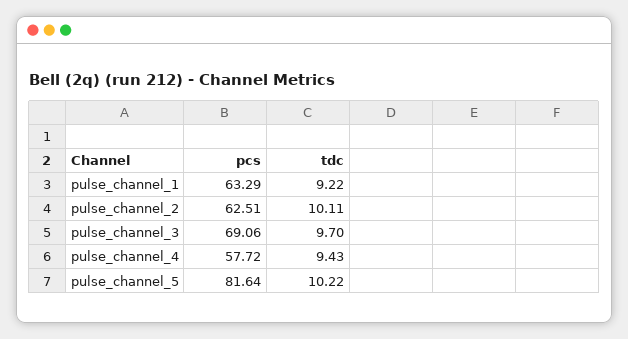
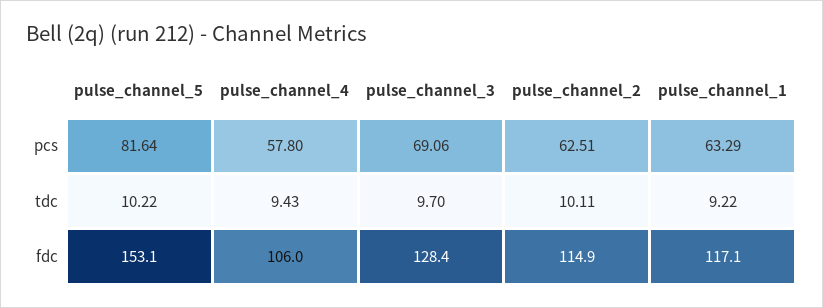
pcs, pulse_channel_4: 57.72 -> 57.8
fdc, pulse_channel_5: none -> 153.1
fdc, pulse_channel_4: none -> 106
fdc, pulse_channel_3: none -> 128.4
fdc, pulse_channel_2: none -> 114.9
fdc, pulse_channel_1: none -> 117.1

